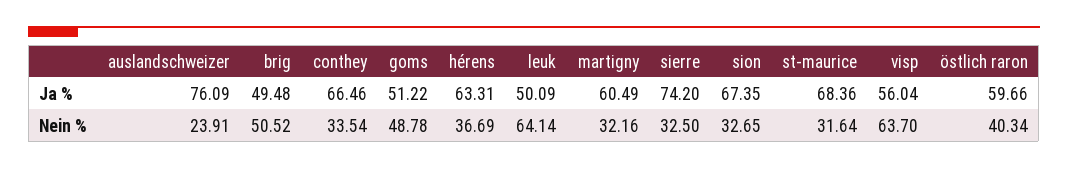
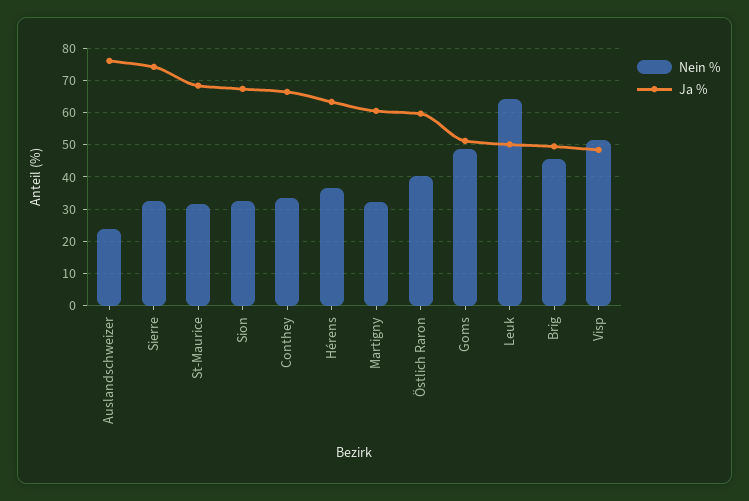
Ja %, visp: 56.04 -> 48
Nein %, brig: 50.52 -> 46
Nein %, visp: 63.7 -> 52

